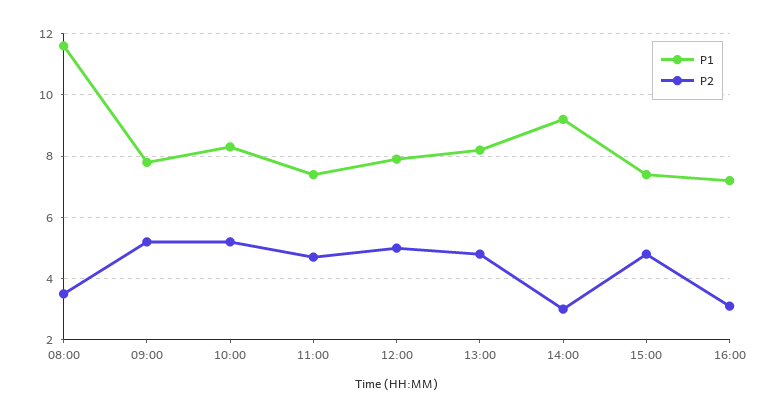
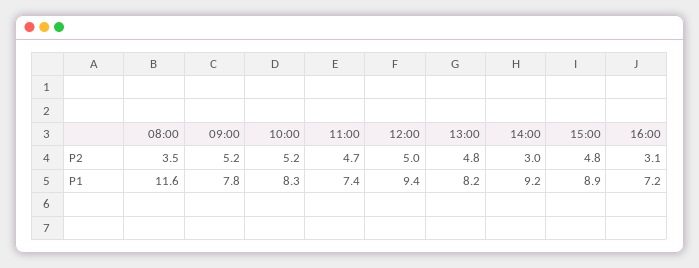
P1, 12:00: 8 -> 9.4
P1, 15:00: 7.5 -> 8.9

